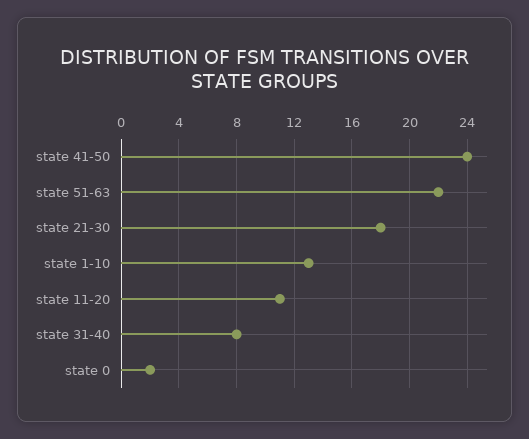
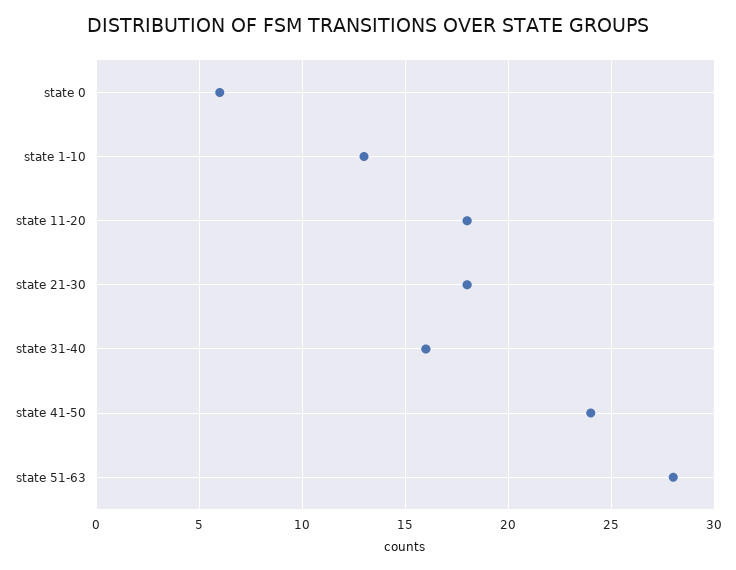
state 51-63: 22 -> 28
state 11-20: 11 -> 18
state 31-40: 8 -> 16
state 0: 2 -> 6

